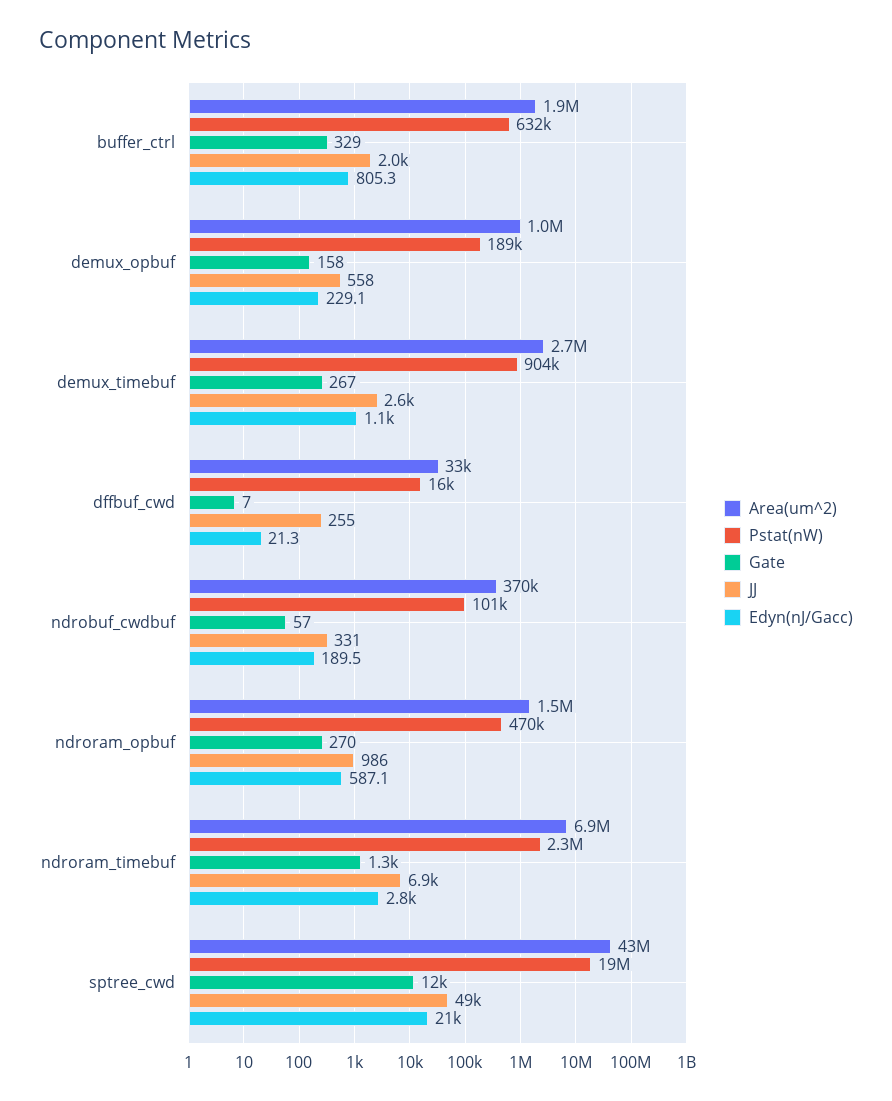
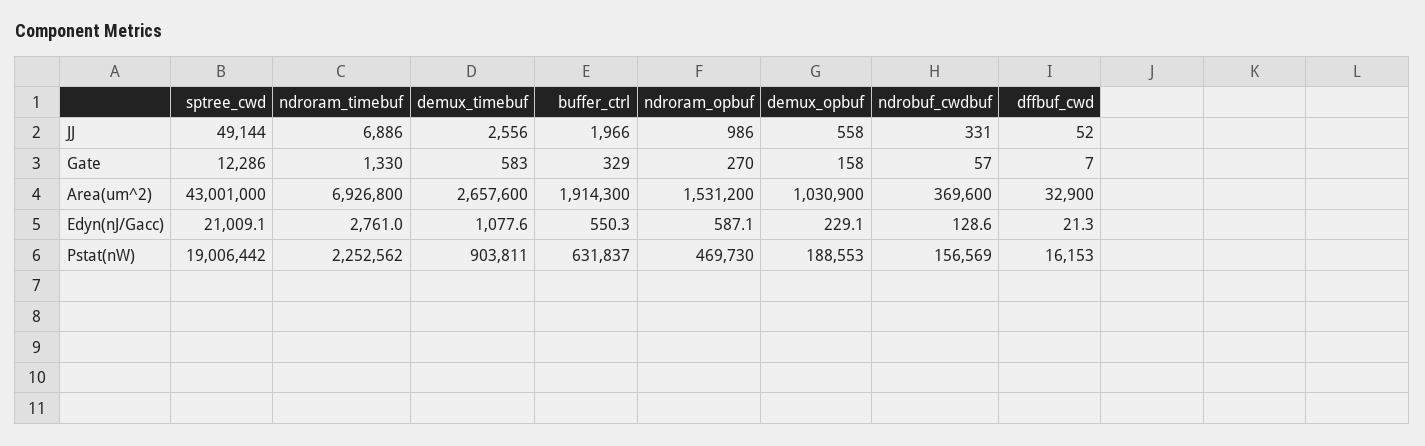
Edyn(nJ/Gacc), buffer_ctrl: 805.3 -> 550.3
Gate, demux_timebuf: 267 -> 583
JJ, dffbuf_cwd: 255 -> 52
Pstat(nW), ndrobuf_cwdbuf: 101000 -> 156569
Edyn(nJ/Gacc), ndrobuf_cwdbuf: 189.5 -> 128.6

